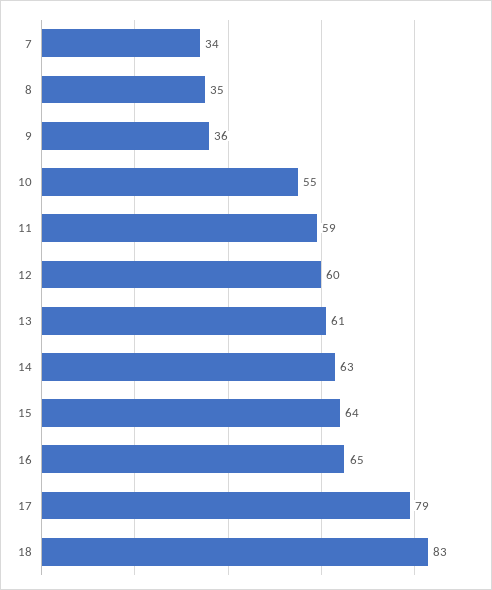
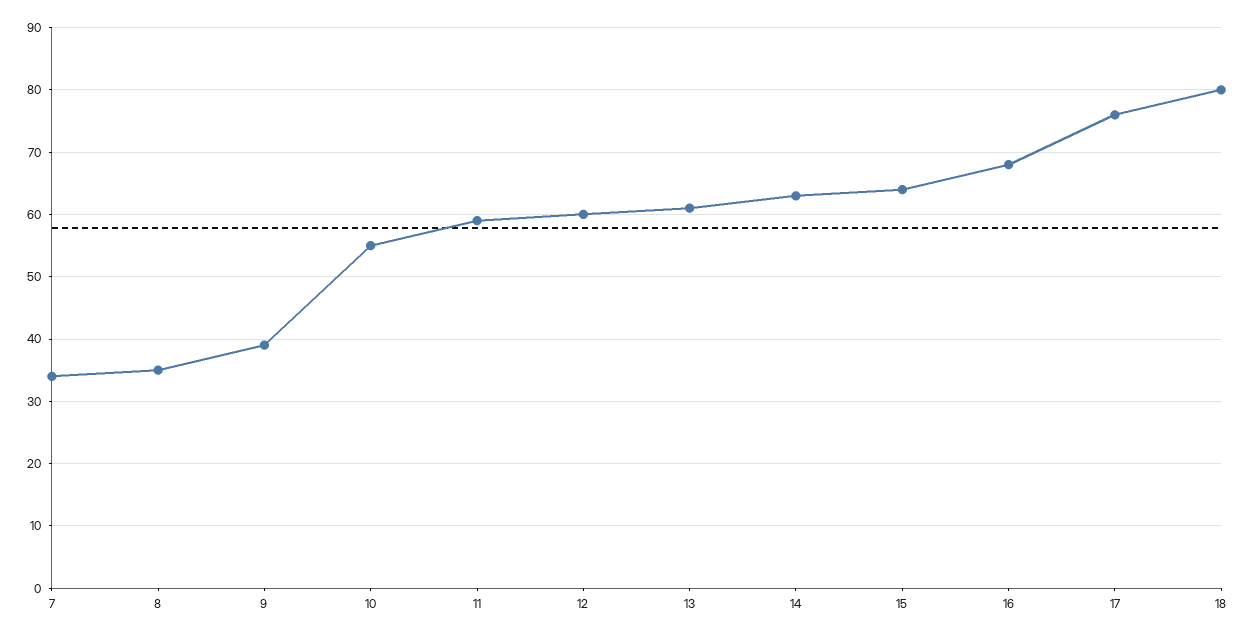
9: 36 -> 39
16: 65 -> 68
17: 79 -> 76
18: 83 -> 80

